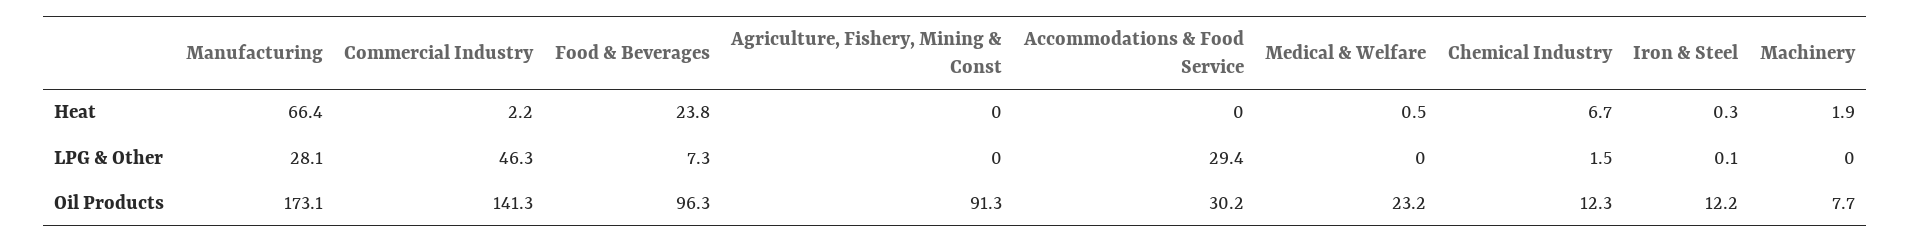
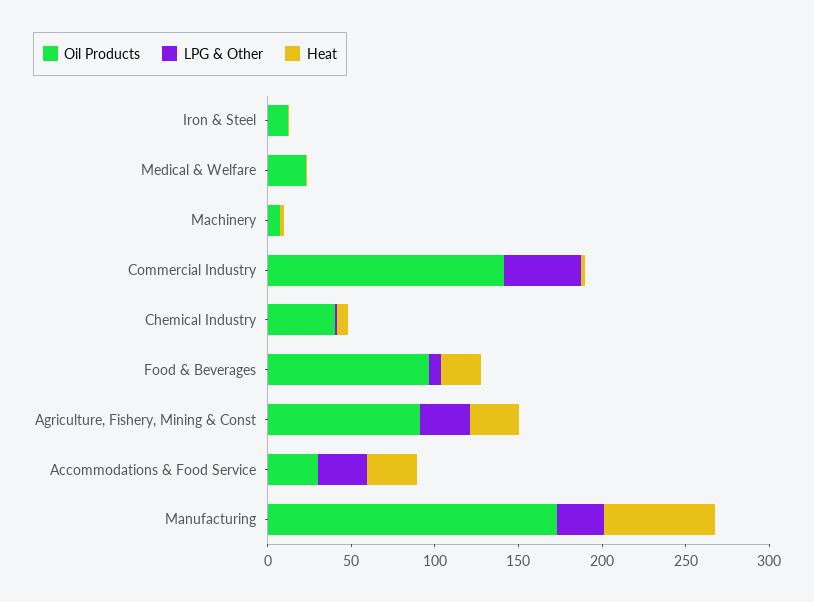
Heat, Agriculture, Fishery, Mining & Const: 0 -> 30
Heat, Accommodations & Food Service: 0 -> 30
LPG & Other, Agriculture, Fishery, Mining & Const: 0 -> 30
Oil Products, Chemical Industry: 12.3 -> 40

